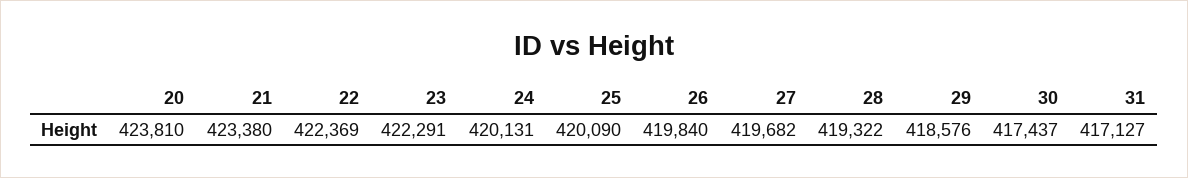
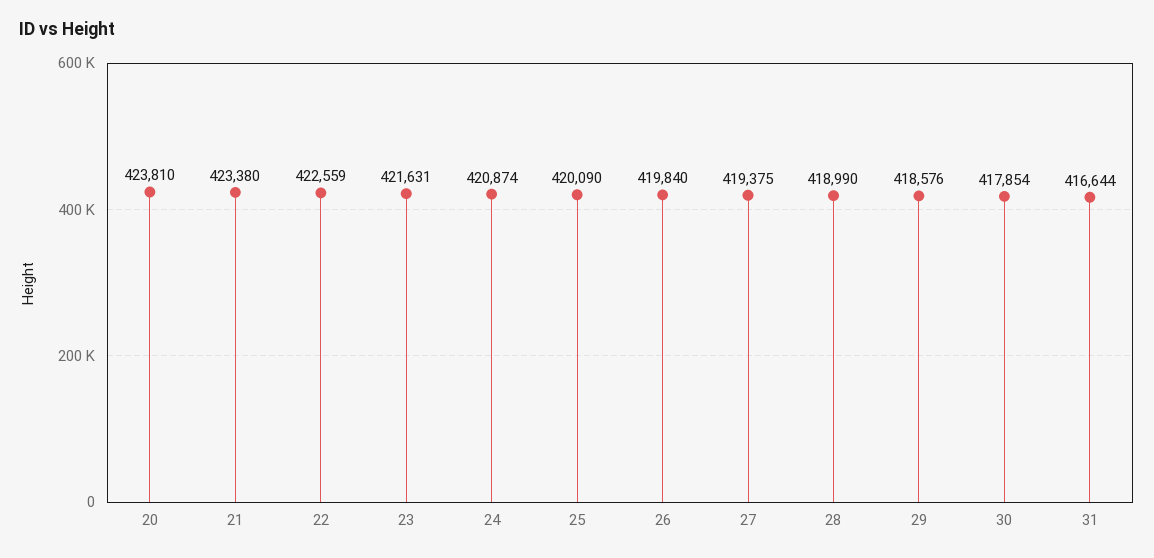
22: 422369 -> 422559
23: 422291 -> 421631
24: 420131 -> 420874
27: 419682 -> 419375
28: 419322 -> 418990
30: 417437 -> 417854
31: 417127 -> 416644

